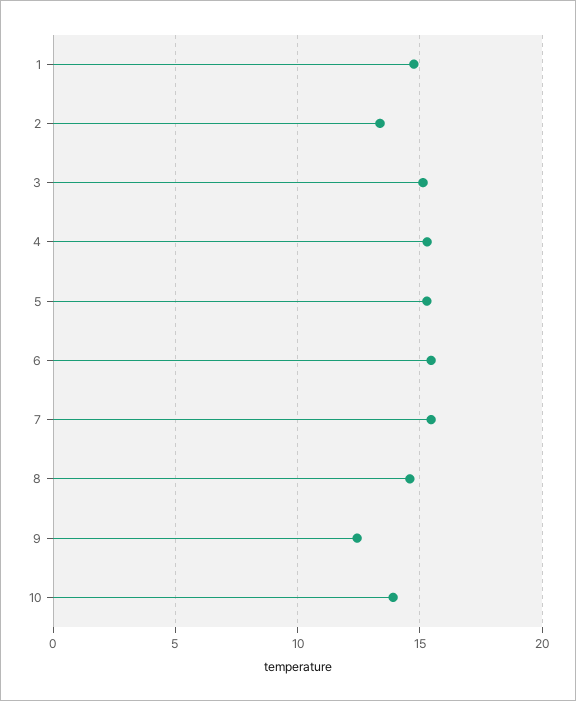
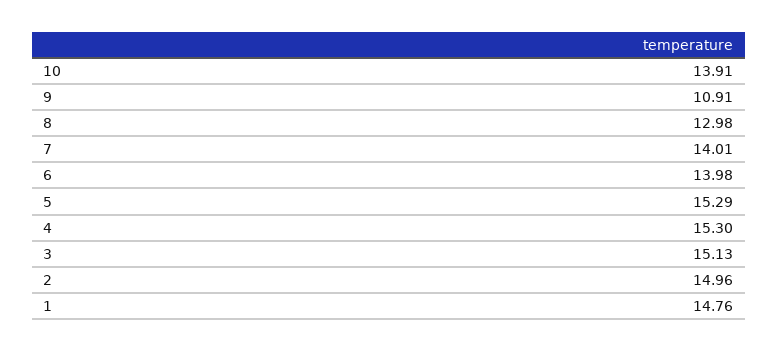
2: 13.5 -> 14.96
6: 15.5 -> 13.98
7: 15.5 -> 14.01
8: 14.5 -> 12.98
9: 12.5 -> 10.91

